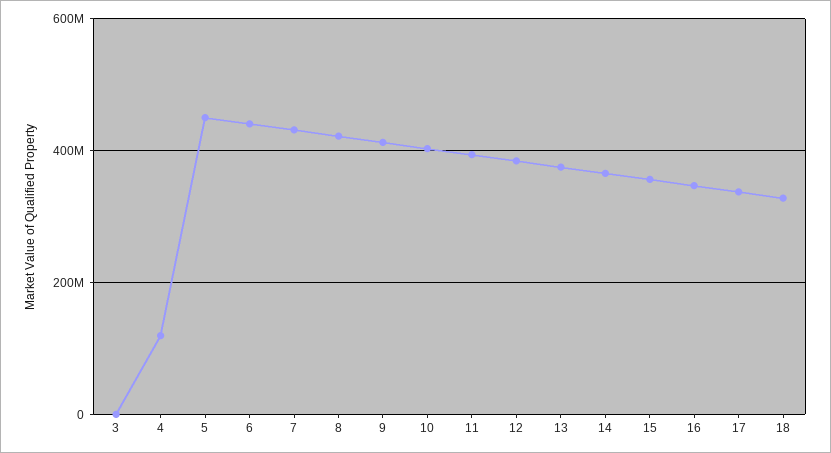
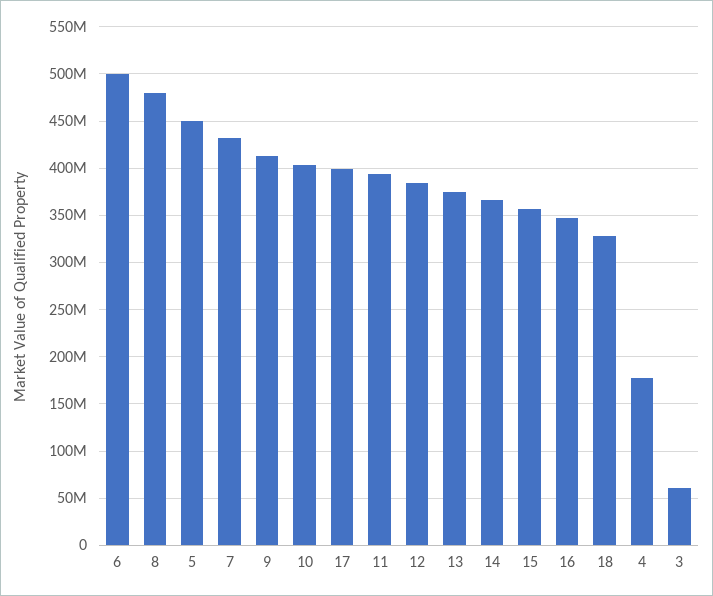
3: 0 -> 60000000
4: 120000000 -> 180000000
6: 440000000 -> 500000000
8: 420000000 -> 480000000
17: 340000000 -> 400000000

